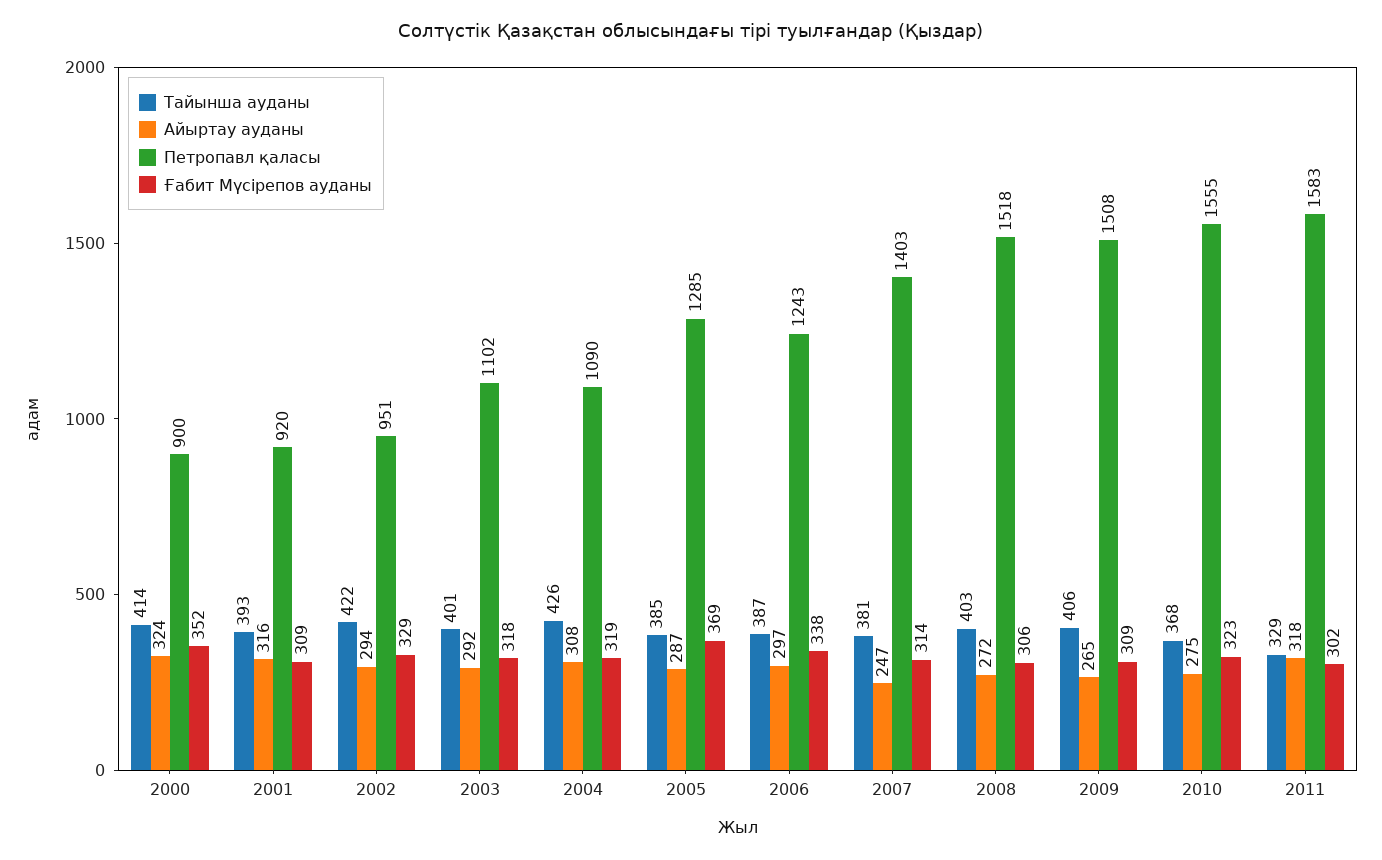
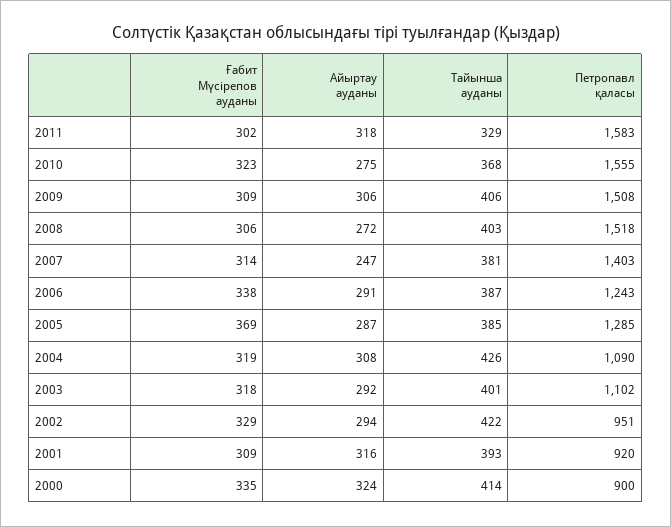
Ғабит Мүсірепов ауданы, 2000: 352 -> 335
Айыртау ауданы, 2006: 297 -> 291
Айыртау ауданы, 2009: 265 -> 306

